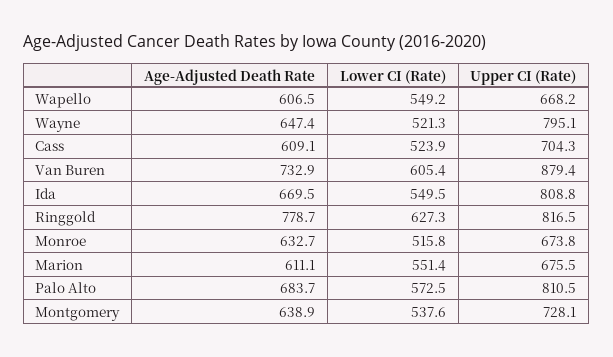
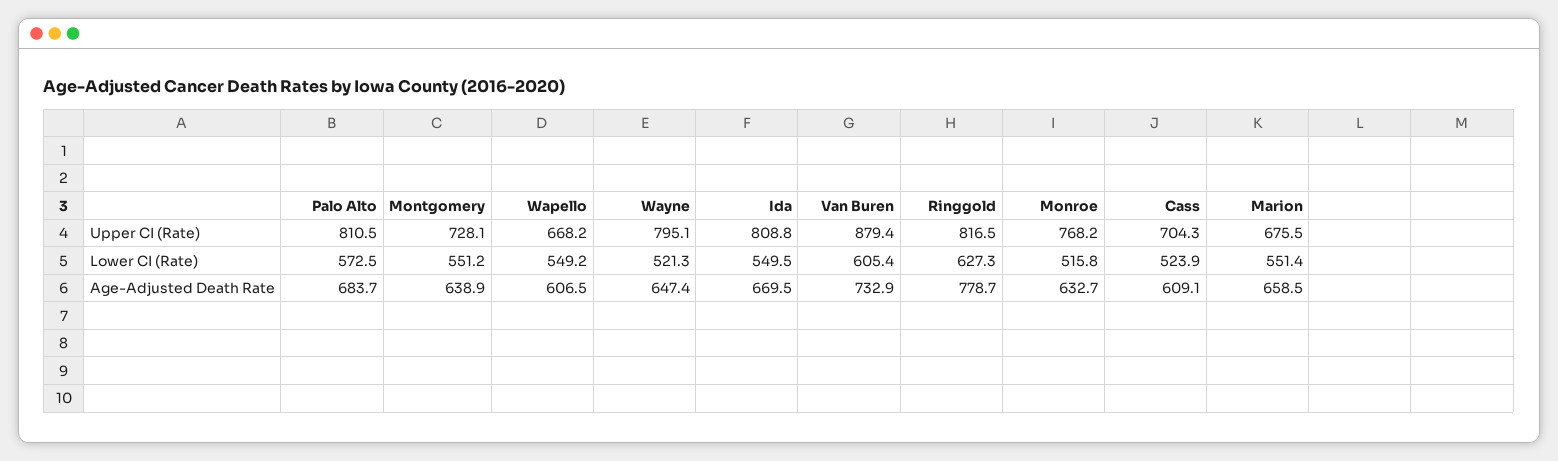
Upper CI (Rate), Monroe: 673.8 -> 768.2
Age-Adjusted Death Rate, Marion: 611.1 -> 658.5
Lower CI (Rate), Montgomery: 537.6 -> 551.2

